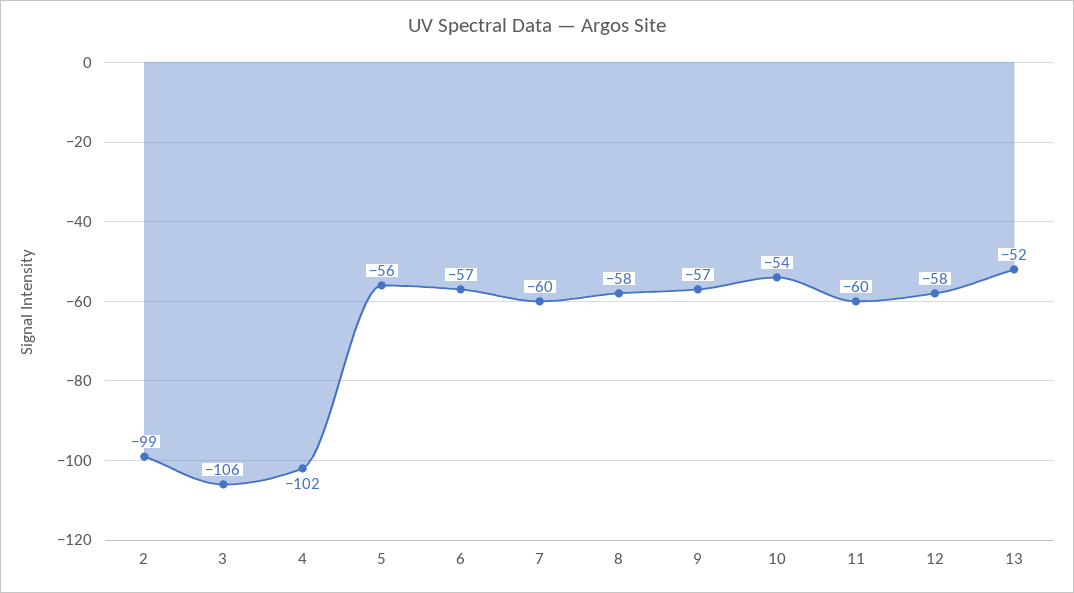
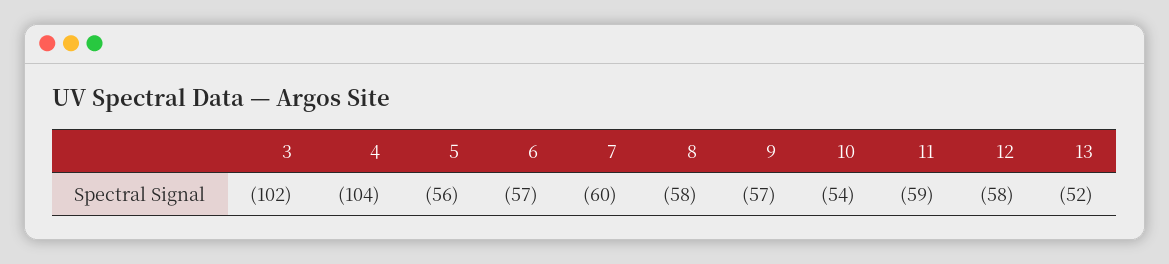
2: -99 -> none
3: -106 -> -102
4: -102 -> -104
11: -60 -> -59

